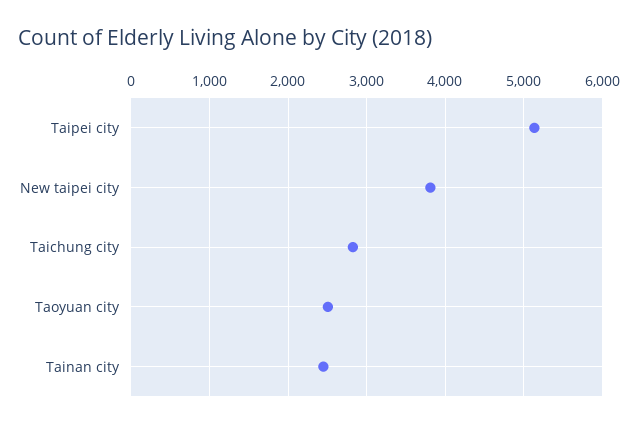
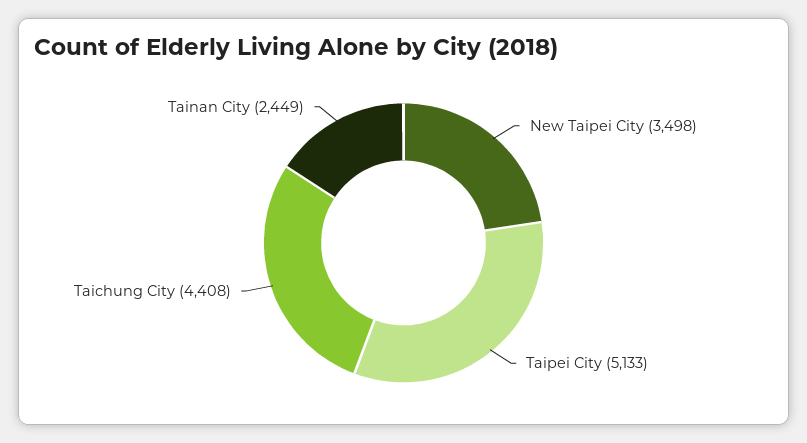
New taipei city: 3800 -> 3498
Taichung city: 2800 -> 4408
Taoyuan city: 2500 -> none

